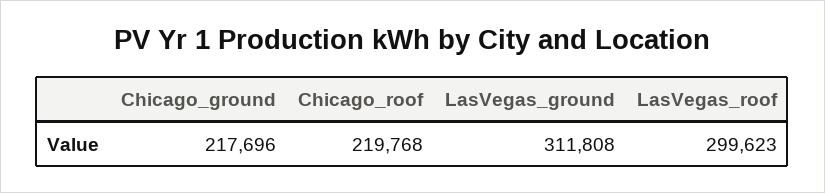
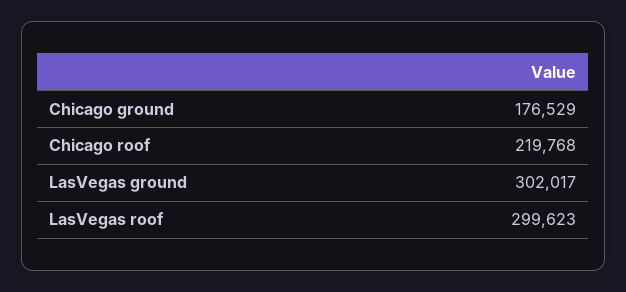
Chicago_ground: 217696 -> 176529
LasVegas_ground: 311808 -> 302017

